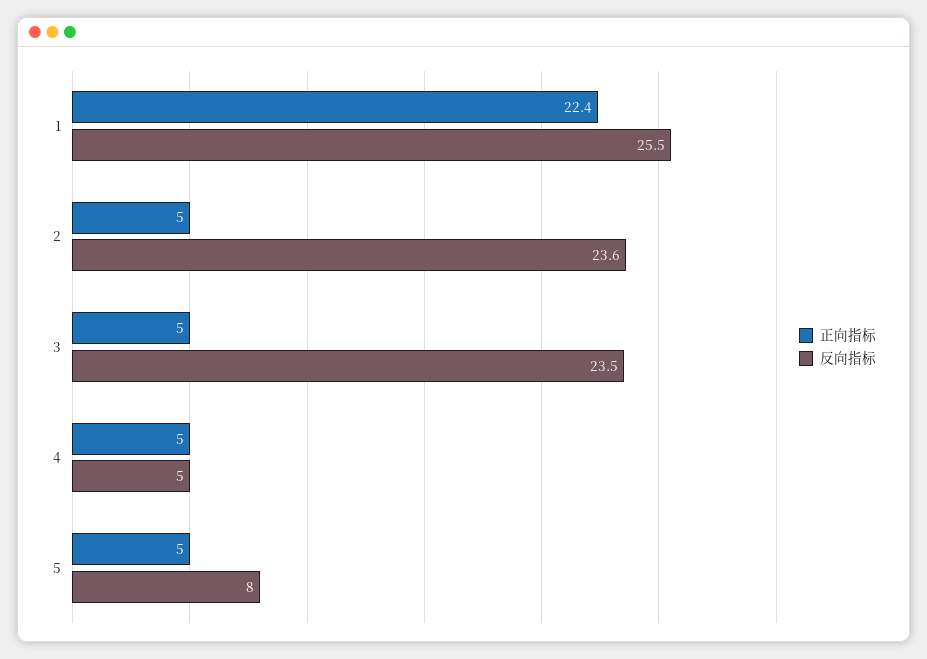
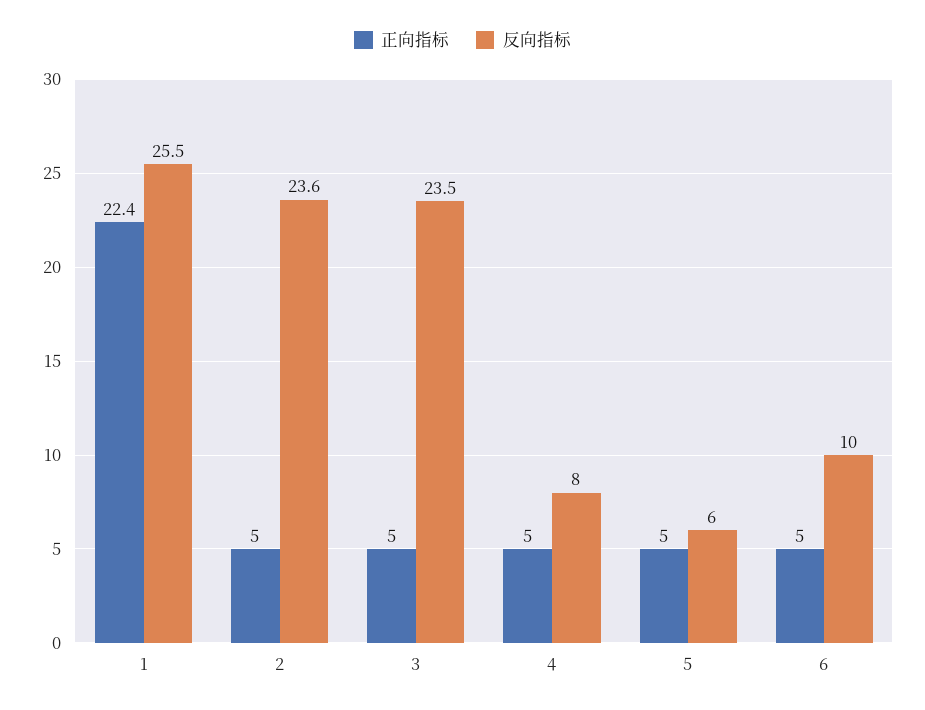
反向指标, 4: 5 -> 8
反向指标, 5: 8 -> 6
正向指标, 6: none -> 5
反向指标, 6: none -> 10

